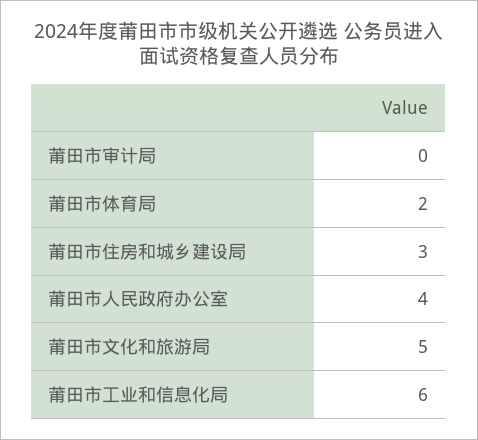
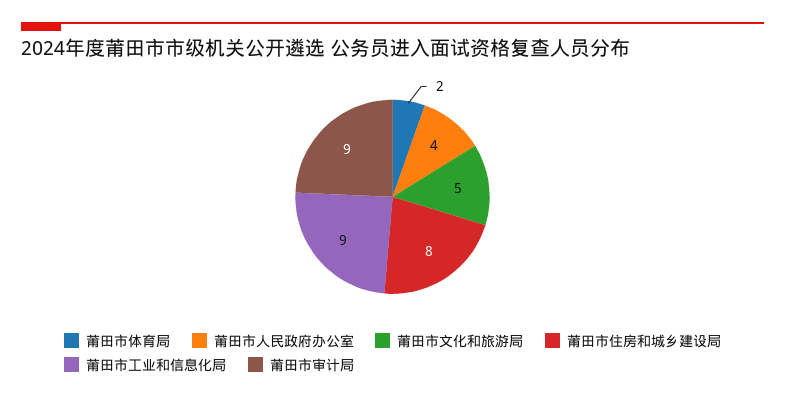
莆田市审计局: 0 -> 9
莆田市住房和城乡建设局: 3 -> 8
莆田市工业和信息化局: 6 -> 9

